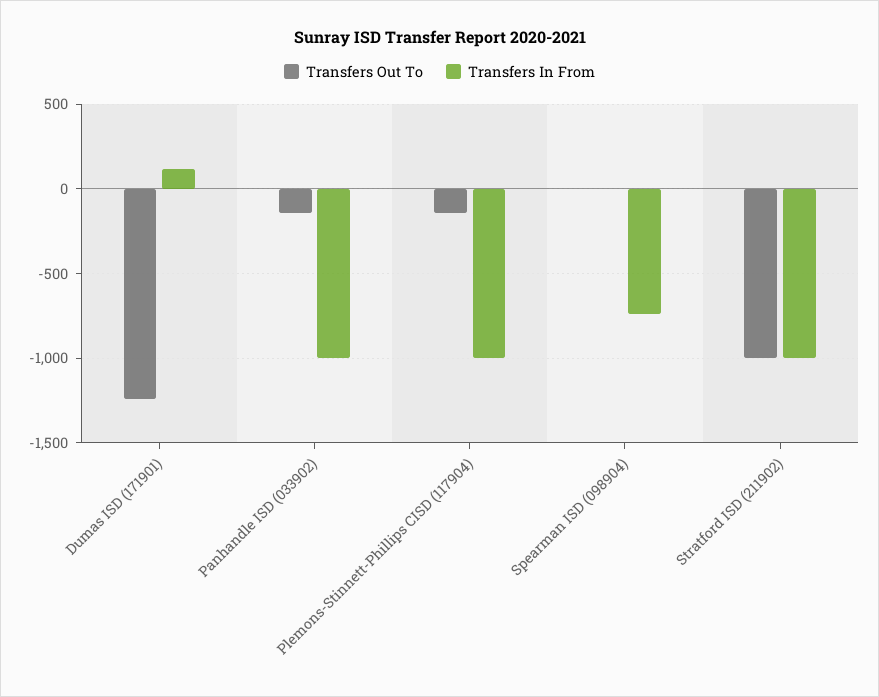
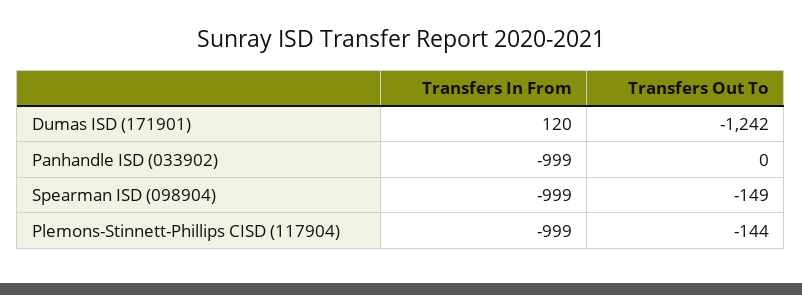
Transfers Out To, Panhandle ISD (033902): -150 -> 0
Transfers Out To, Spearman ISD (098904): 0 -> -149
Transfers In From, Spearman ISD (098904): -750 -> -999
Transfers Out To, Stratford ISD (211902): -1000 -> none
Transfers In From, Stratford ISD (211902): -1000 -> none

